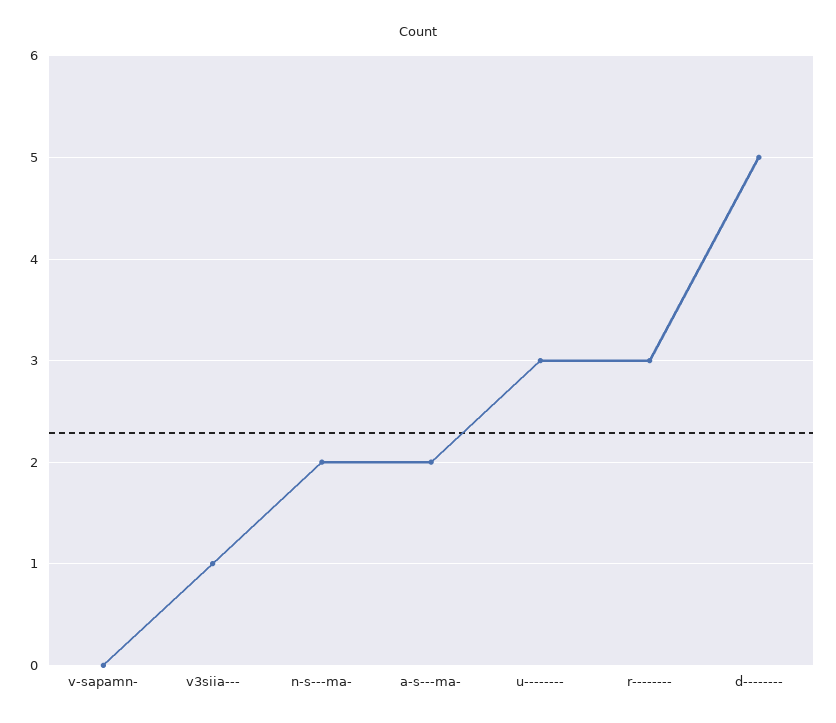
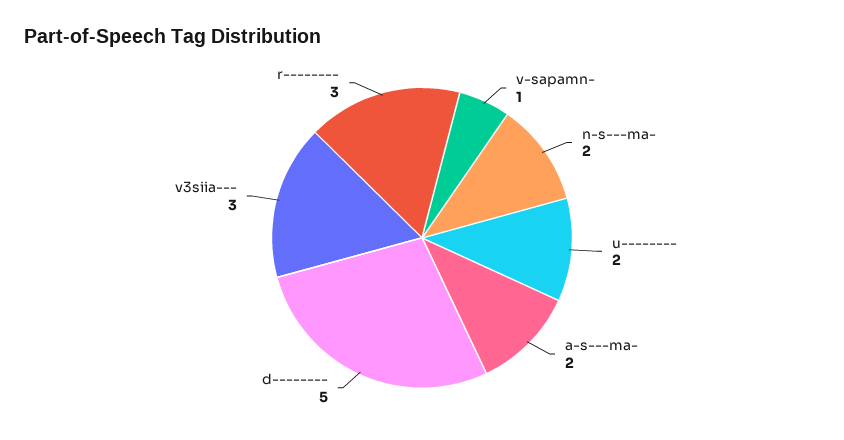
v-sapamn-: 0 -> 1
v3siia---: 1 -> 3
u--------: 3 -> 2

